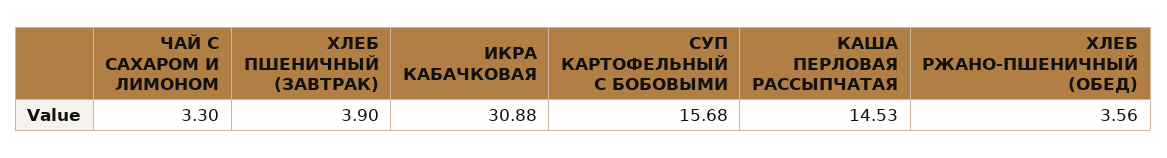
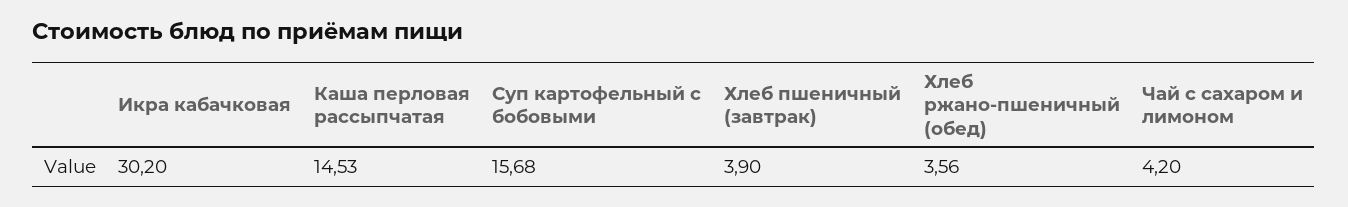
ЧАЙ С САХАРОМ И ЛИМОНОМ: 3.3 -> 4.2
ИКРА КАБАЧКОВАЯ: 30.88 -> 30.2

